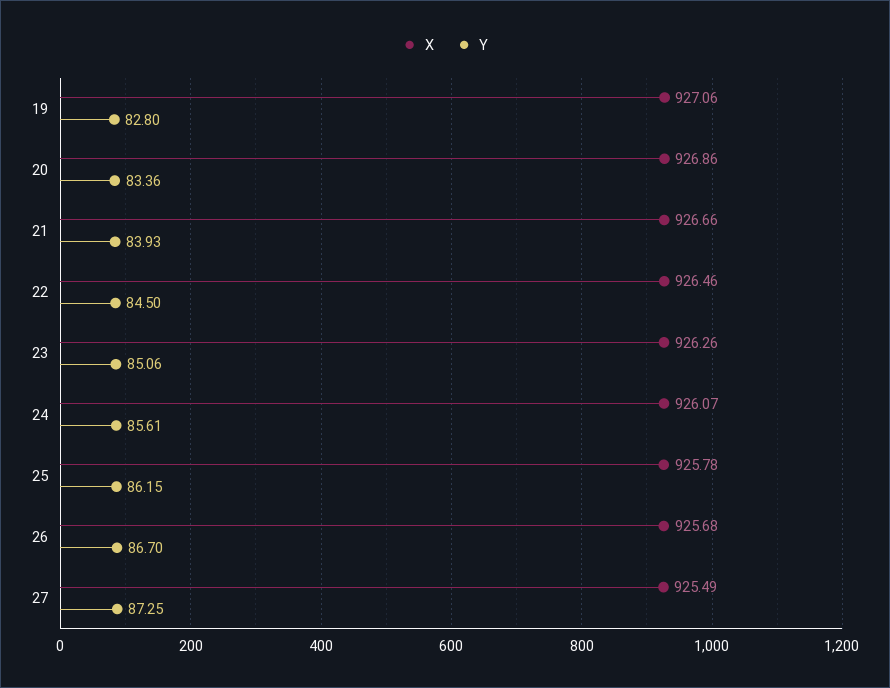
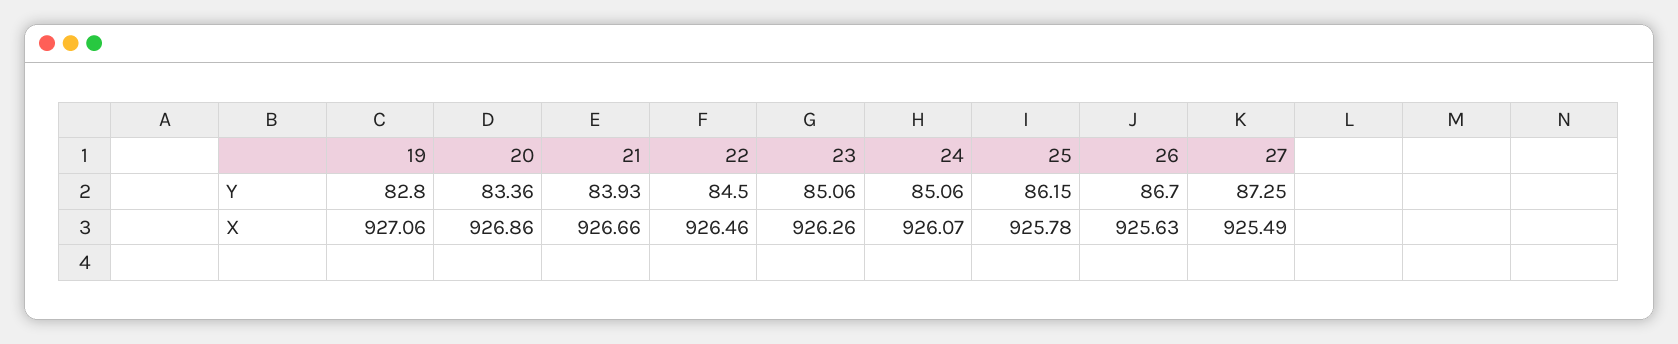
Y, 24: 85.61 -> 85.06
X, 26: 925.68 -> 925.63

